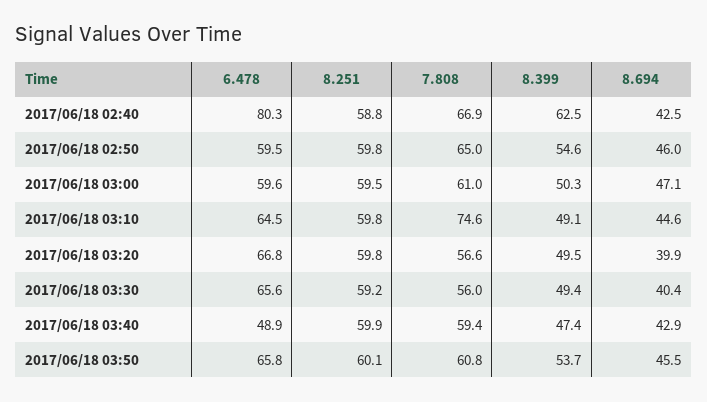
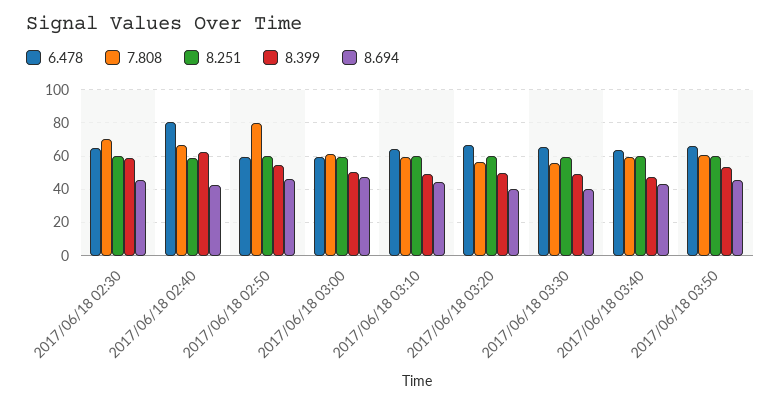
7.808, 2017/06/18 02:50: 65 -> 80
7.808, 2017/06/18 03:10: 74.6 -> 60
6.478, 2017/06/18 03:40: 48.9 -> 65
6.478, 2017/06/18 02:30: none -> 65
7.808, 2017/06/18 02:30: none -> 70
8.251, 2017/06/18 02:30: none -> 60
8.399, 2017/06/18 02:30: none -> 60
8.694, 2017/06/18 02:30: none -> 45

